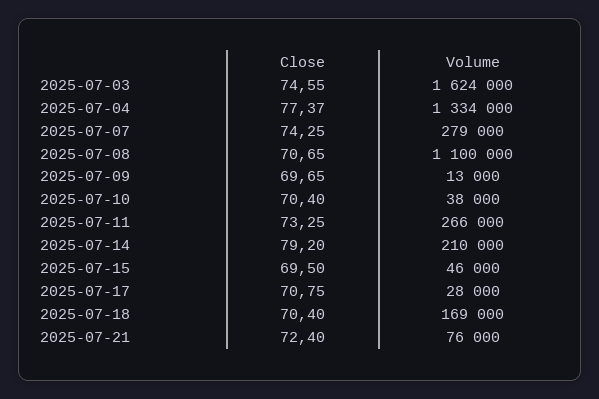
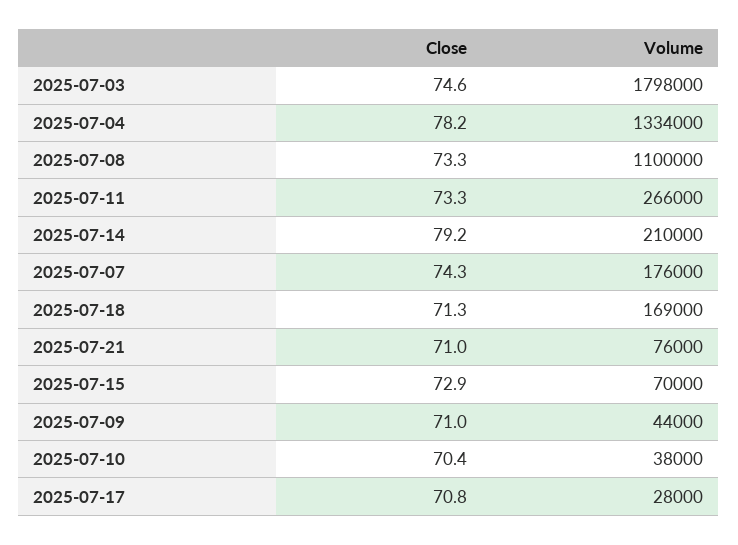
Volume, 2025-07-03: 1624000 -> 1798000
Close, 2025-07-04: 77.37 -> 78.2
Volume, 2025-07-07: 279000 -> 176000
Close, 2025-07-08: 70.65 -> 73.3
Close, 2025-07-09: 69.65 -> 71
Volume, 2025-07-09: 13000 -> 44000
Close, 2025-07-15: 69.5 -> 72.9
Volume, 2025-07-15: 46000 -> 70000
Close, 2025-07-18: 70.4 -> 71.3
Close, 2025-07-21: 72.4 -> 71

